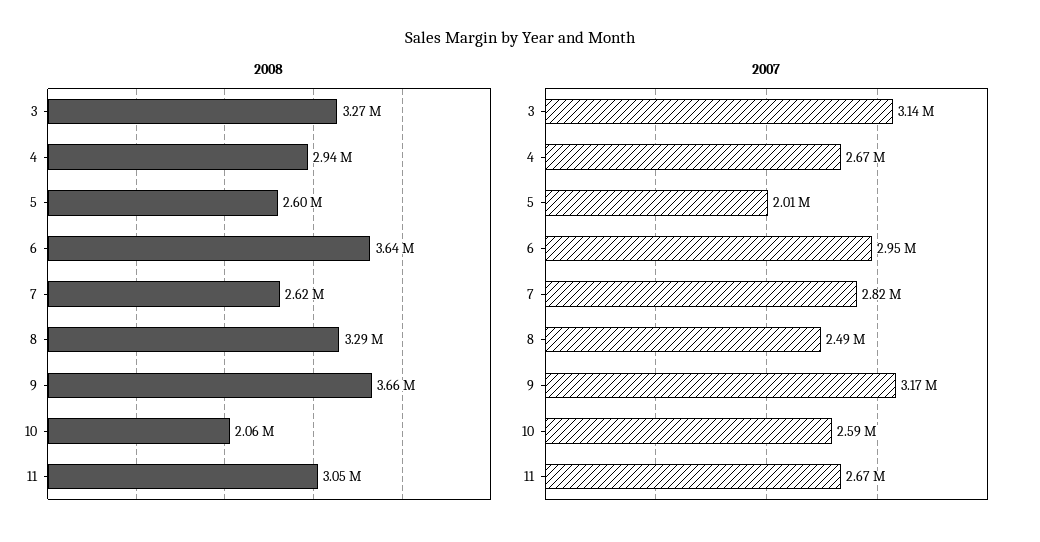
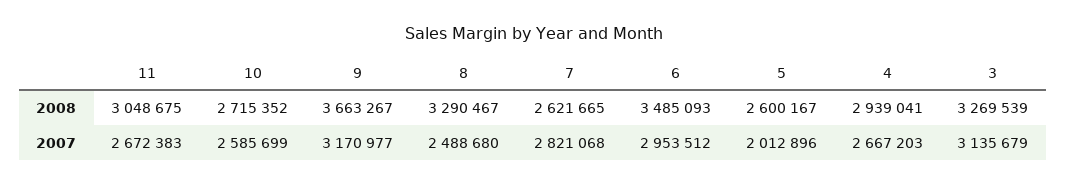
2008, 6: 3640000 -> 3485093
2008, 10: 2060000 -> 2715352

